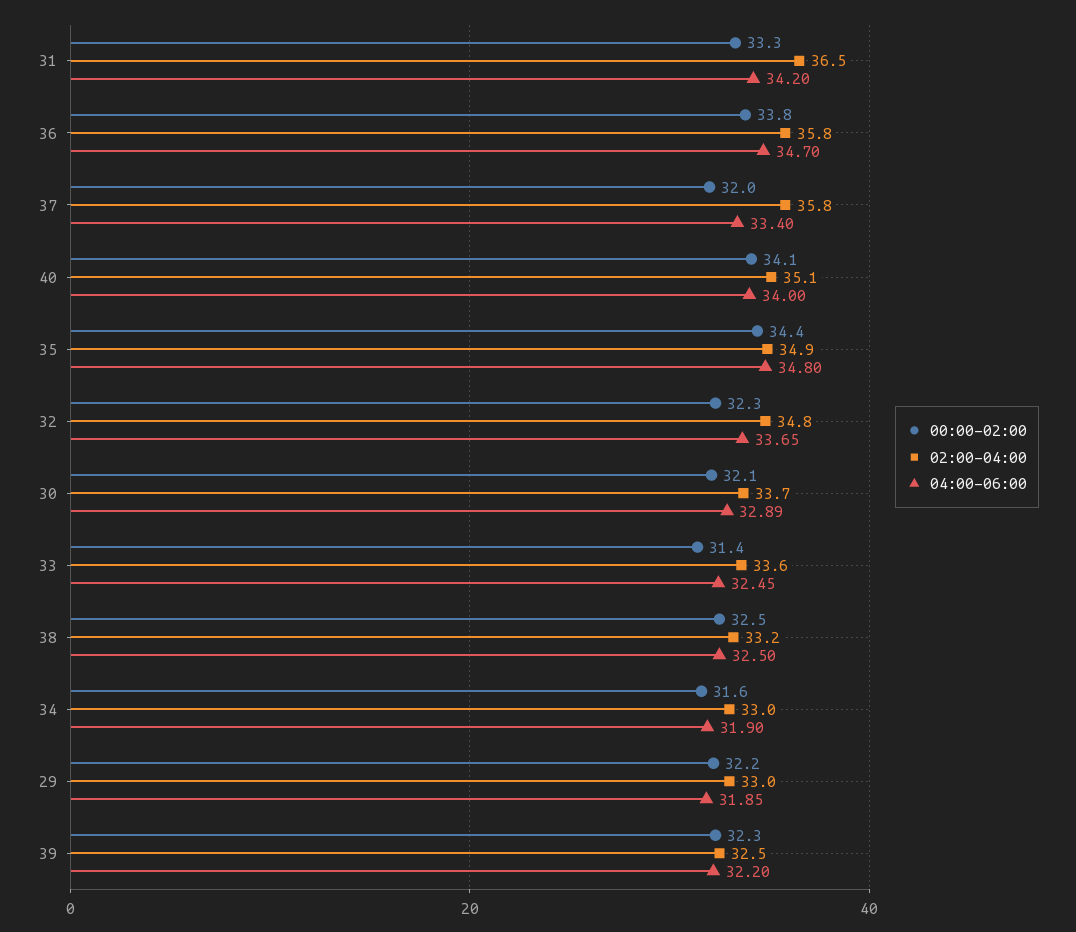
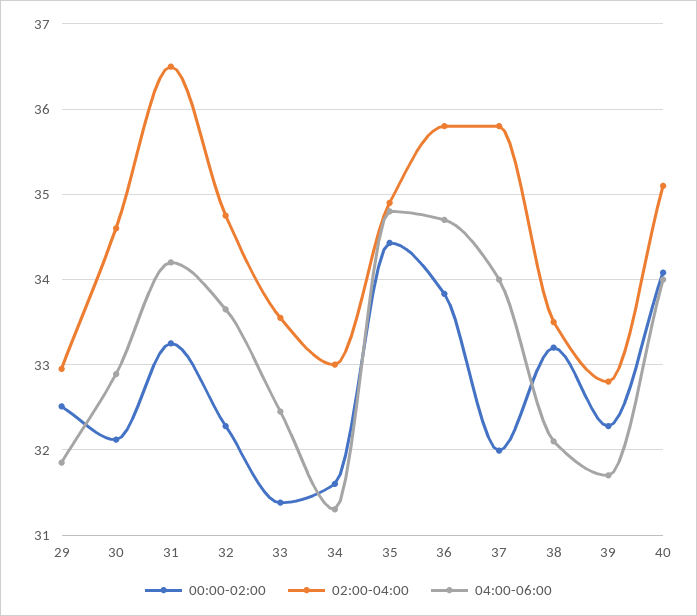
04:00-06:00, 37: 33.4 -> 34
02:00-04:00, 30: 33.7 -> 34.6
00:00-02:00, 38: 32.5 -> 33.2
02:00-04:00, 38: 33.2 -> 33.5
04:00-06:00, 38: 32.5 -> 32.1
04:00-06:00, 34: 31.9 -> 31.3
00:00-02:00, 29: 32.2 -> 32.5
02:00-04:00, 39: 32.5 -> 32.8
04:00-06:00, 39: 32.2 -> 31.7

